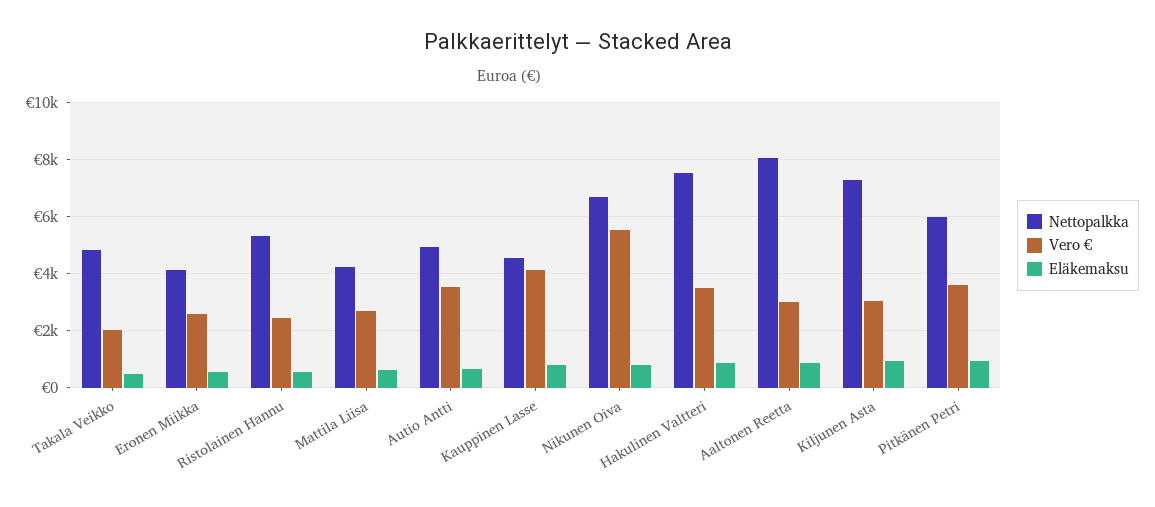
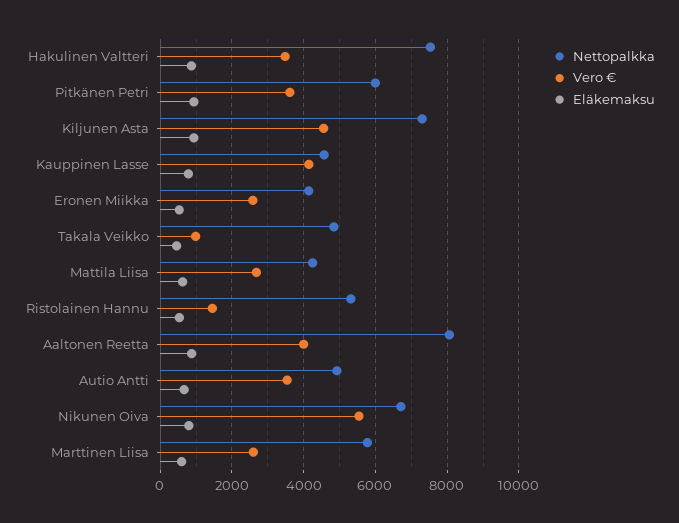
Vero €, Takala Veikko: 2000 -> 1000
Vero €, Ristolainen Hannu: 2500 -> 1400
Vero €, Aaltonen Reetta: 3000 -> 4000
Vero €, Kiljunen Asta: 3000 -> 4600
Nettopalkka, Marttinen Liisa: none -> 5800
Vero €, Marttinen Liisa: none -> 2600
Eläkemaksu, Marttinen Liisa: none -> 600

